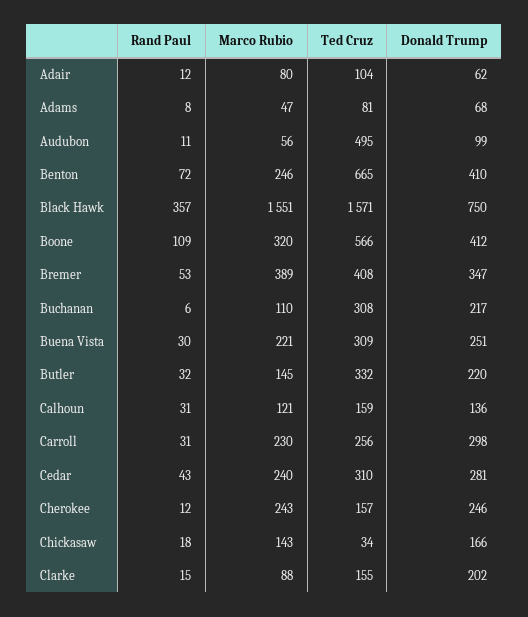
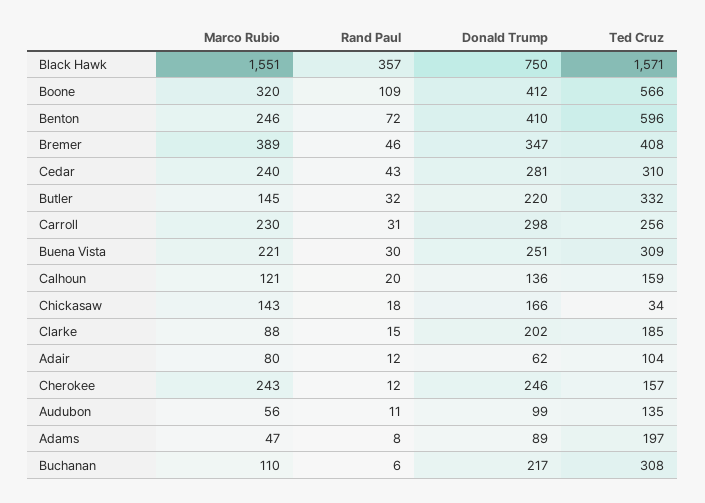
Ted Cruz, Adams: 81 -> 197
Donald Trump, Adams: 68 -> 89
Ted Cruz, Audubon: 495 -> 135
Ted Cruz, Benton: 665 -> 596
Rand Paul, Bremer: 53 -> 46
Rand Paul, Calhoun: 31 -> 20
Ted Cruz, Clarke: 155 -> 185

